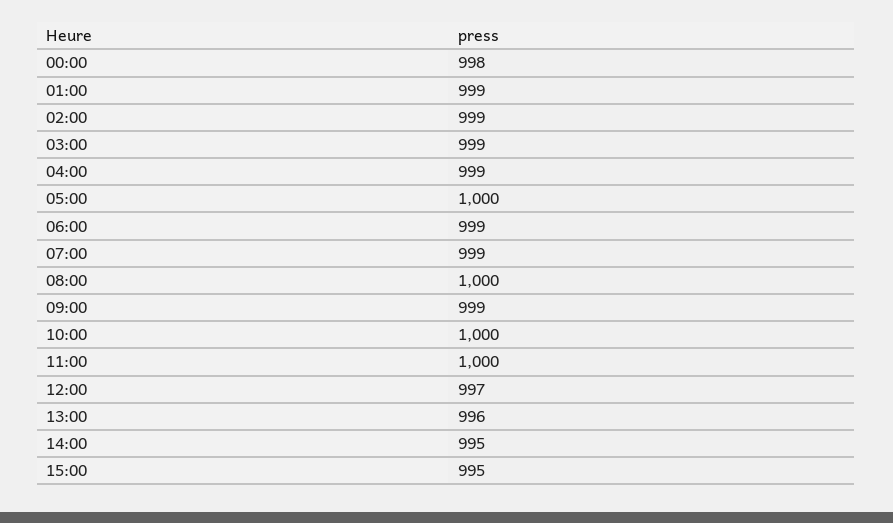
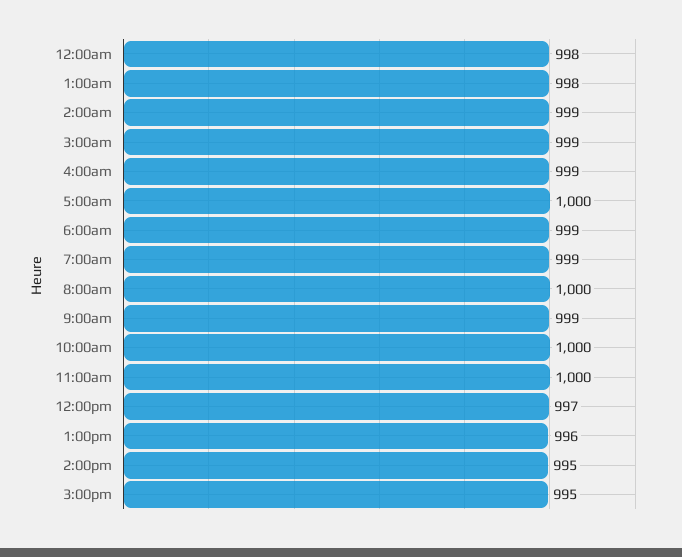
01:00: 999 -> 998

